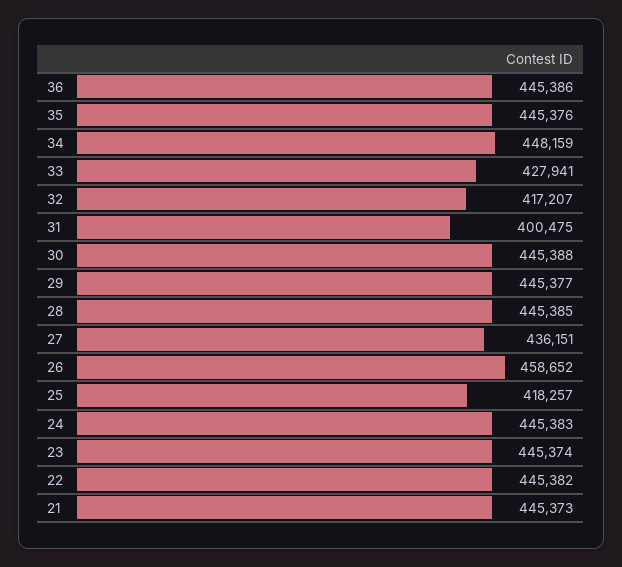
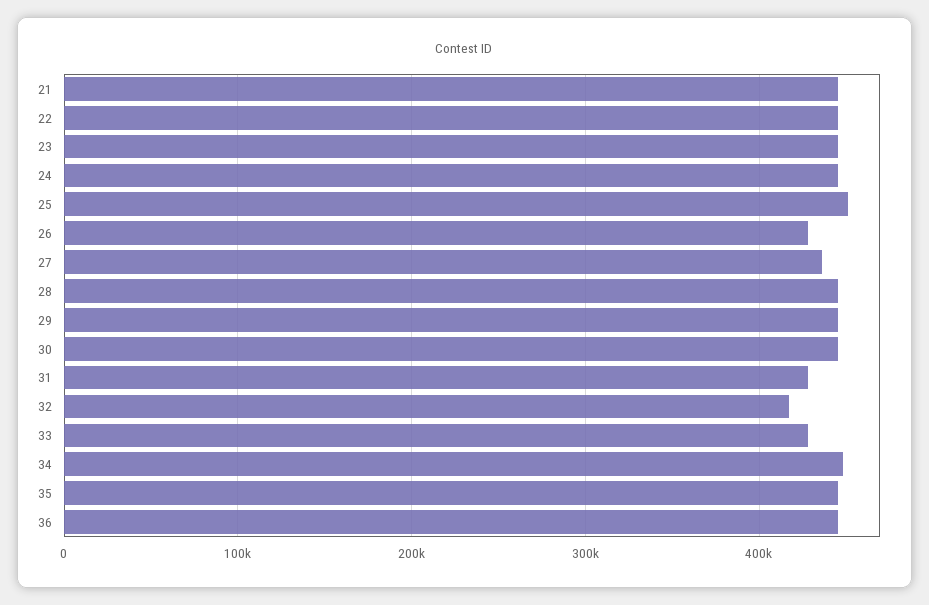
31: 400475 -> 430000
26: 458652 -> 430000
25: 418257 -> 450000

